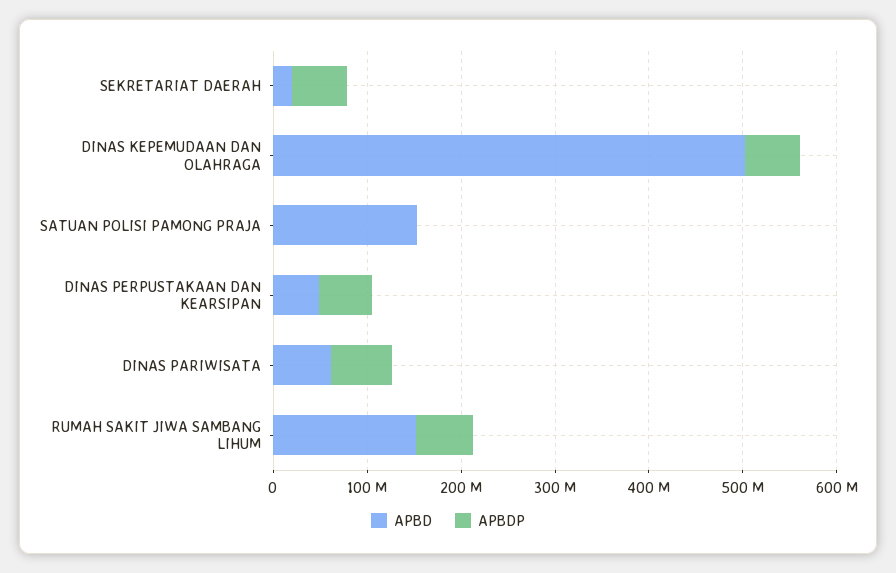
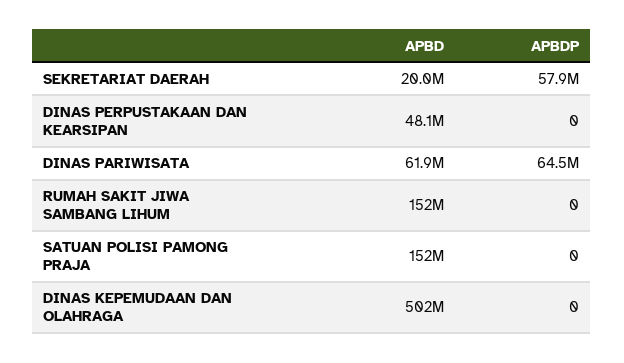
APBDP, DINAS KEPEMUDAAN DAN OLAHRAGA: 60000000 -> 0
APBDP, DINAS PERPUSTAKAAN DAN KEARSIPAN: 60000000 -> 0
APBDP, RUMAH SAKIT JIWA SAMBANG LIHUM: 60000000 -> 0

